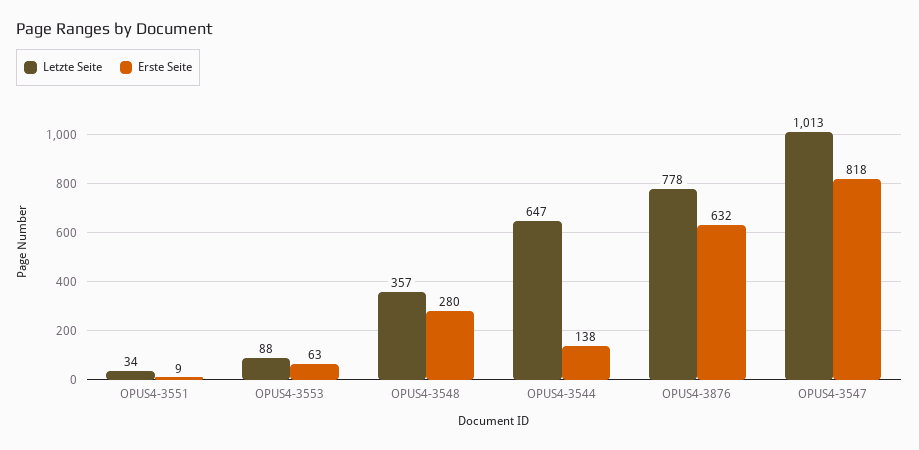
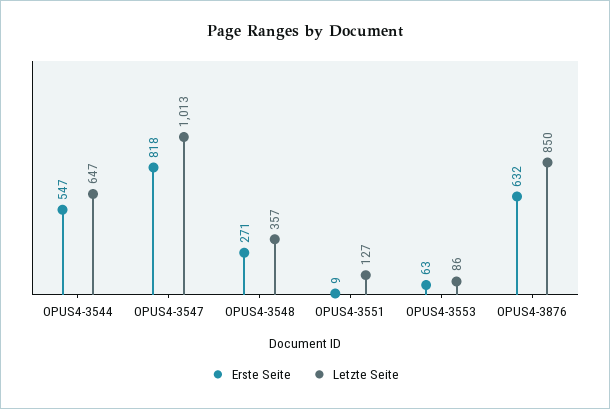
Letzte Seite, OPUS4-3551: 34 -> 127
Letzte Seite, OPUS4-3553: 88 -> 86
Erste Seite, OPUS4-3548: 280 -> 271
Erste Seite, OPUS4-3544: 138 -> 547
Letzte Seite, OPUS4-3876: 778 -> 850

